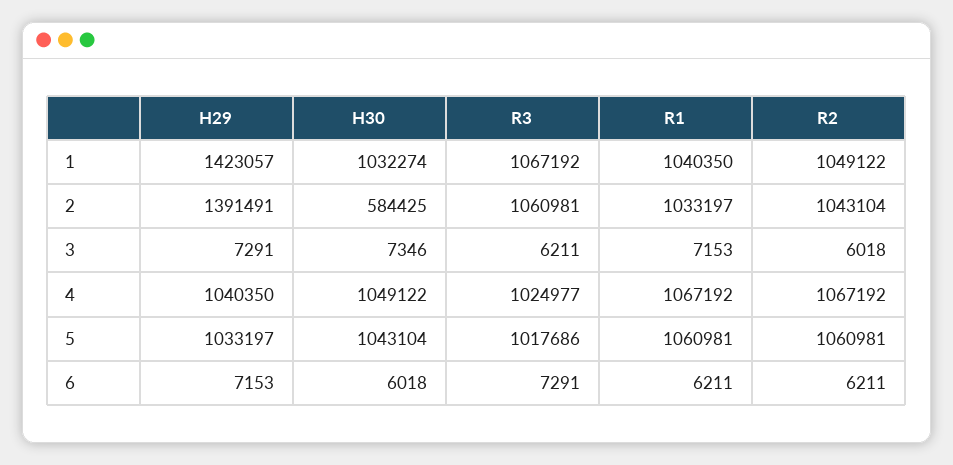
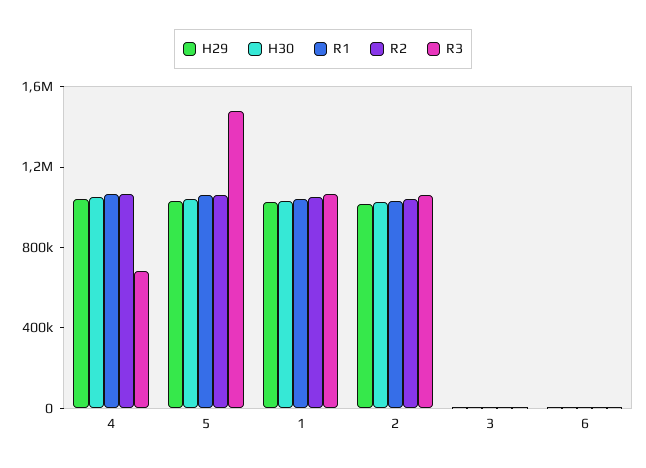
H29, 1: 1423057 -> 1000000
H29, 2: 1391491 -> 1000000
H30, 2: 584425 -> 1000000
R3, 4: 1024977 -> 700000
R3, 5: 1017686 -> 1500000

